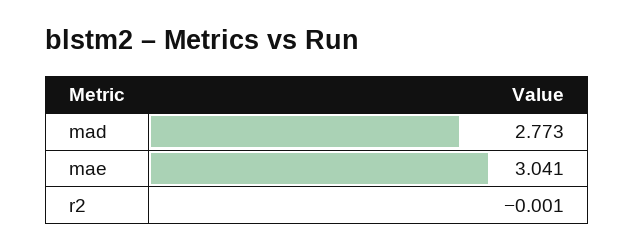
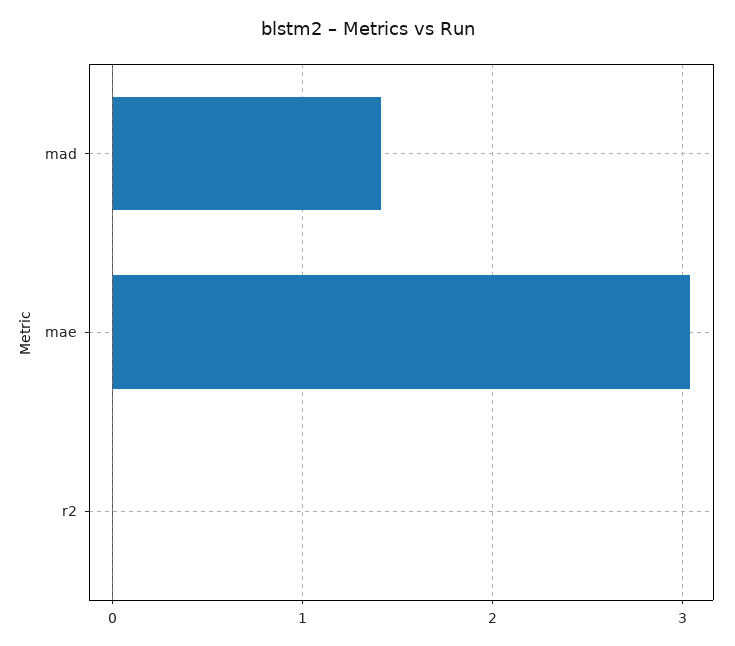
mad: 2.773 -> 1.4

